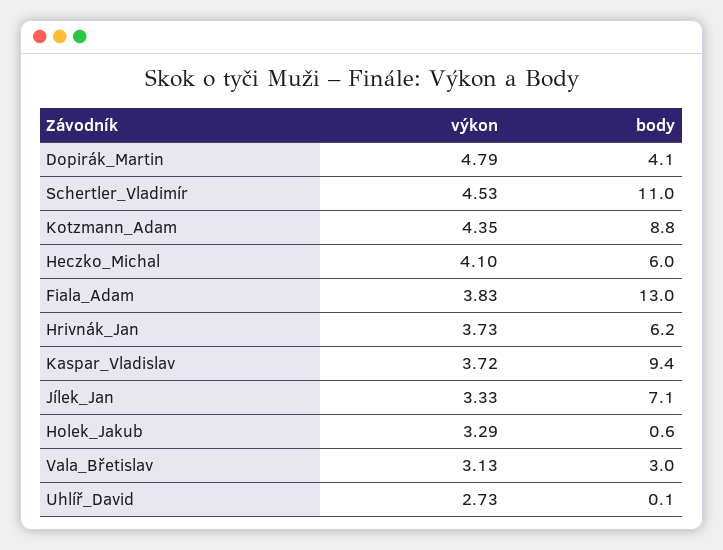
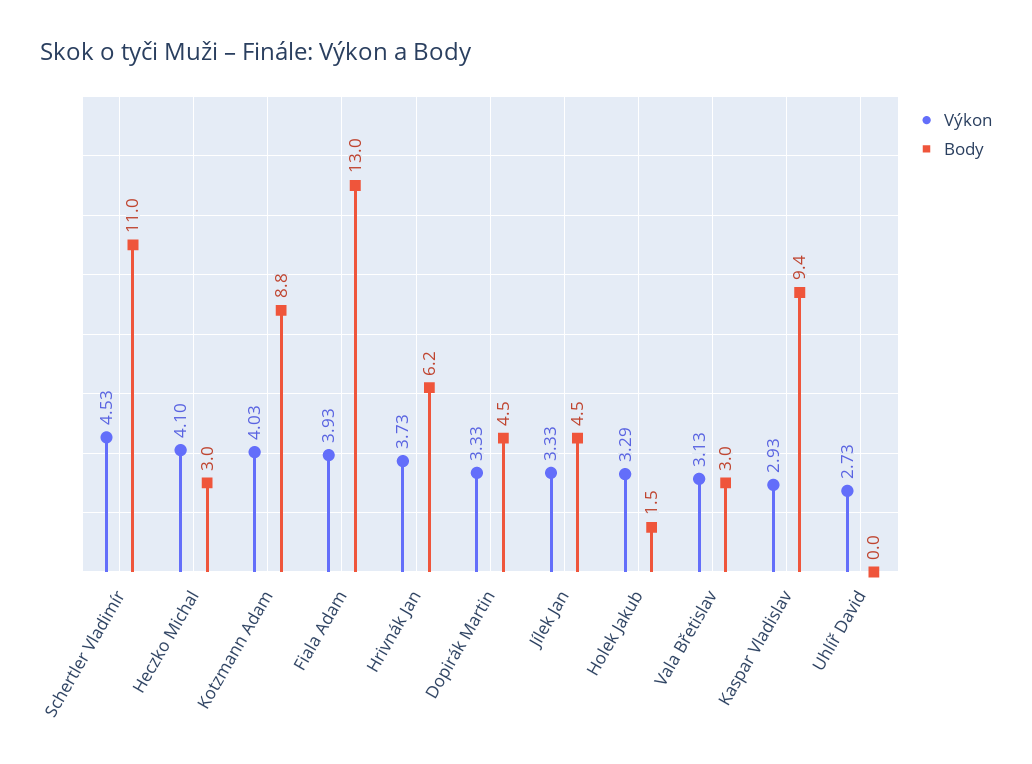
výkon, Dopirák_Martin: 4.79 -> 3.33
body, Dopirák_Martin: 4.1 -> 4.5
výkon, Kotzmann_Adam: 4.35 -> 4.03
body, Heczko_Michal: 6 -> 3
výkon, Fiala_Adam: 3.83 -> 3.93
výkon, Kaspar_Vladislav: 3.72 -> 2.93
body, Jílek_Jan: 7.1 -> 4.5
body, Holek_Jakub: 0.6 -> 1.5
body, Uhlíř_David: 0.1 -> 0

